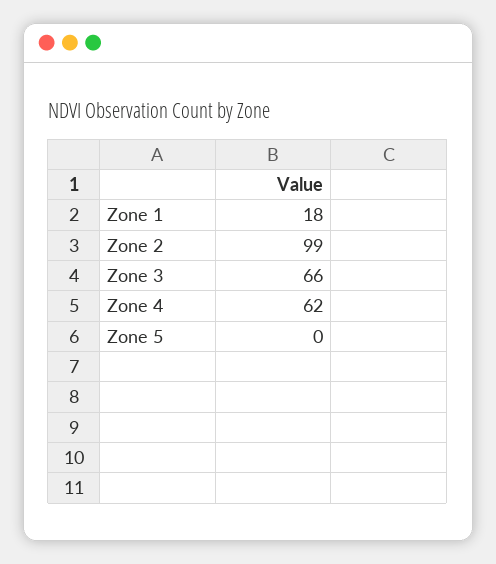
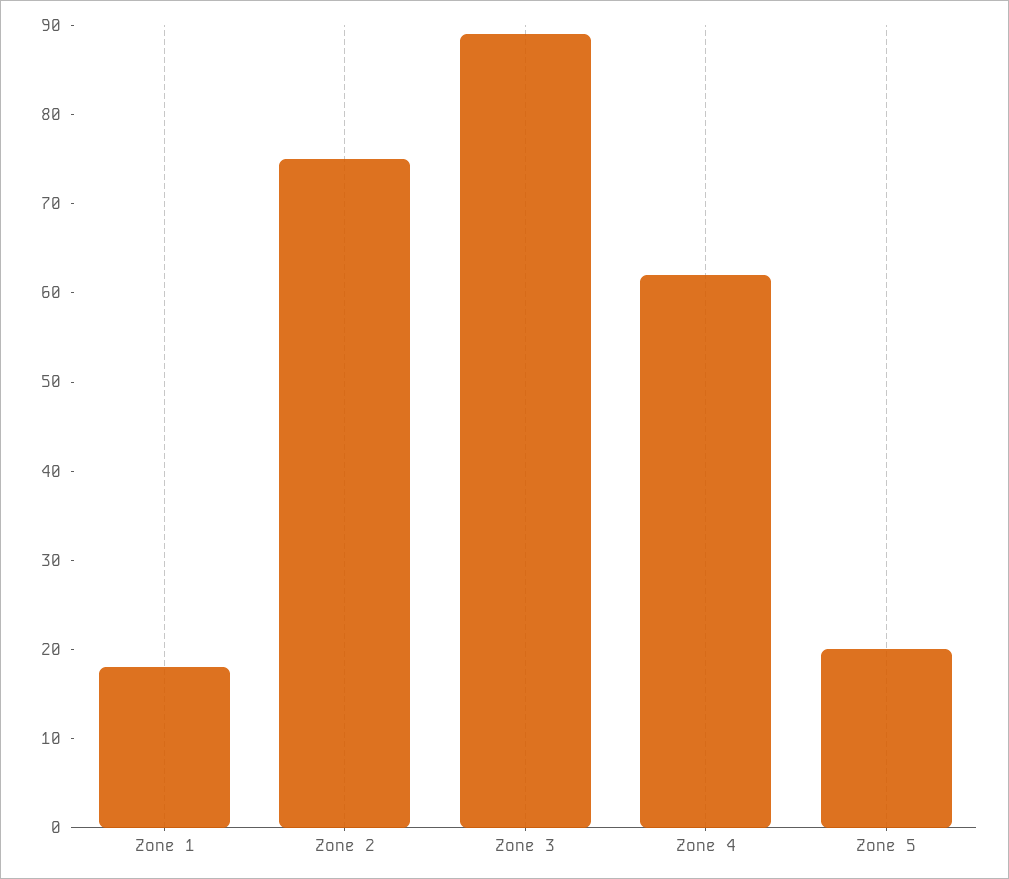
Zone 2: 99 -> 75
Zone 3: 66 -> 89
Zone 5: 0 -> 20

